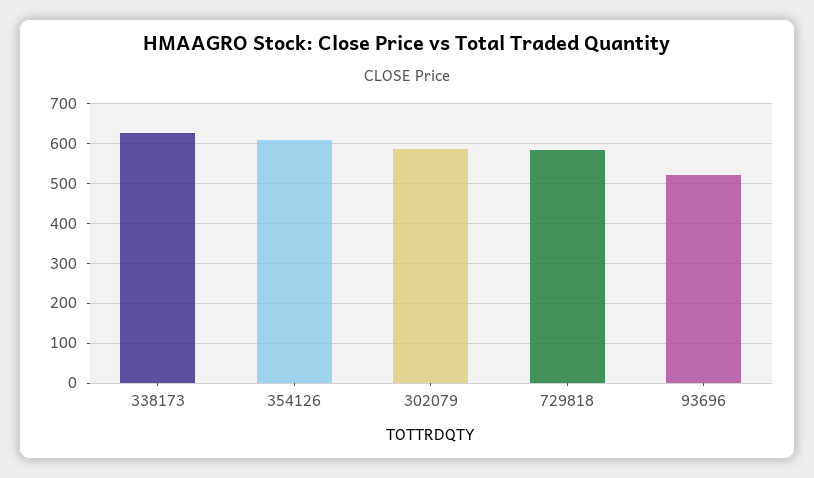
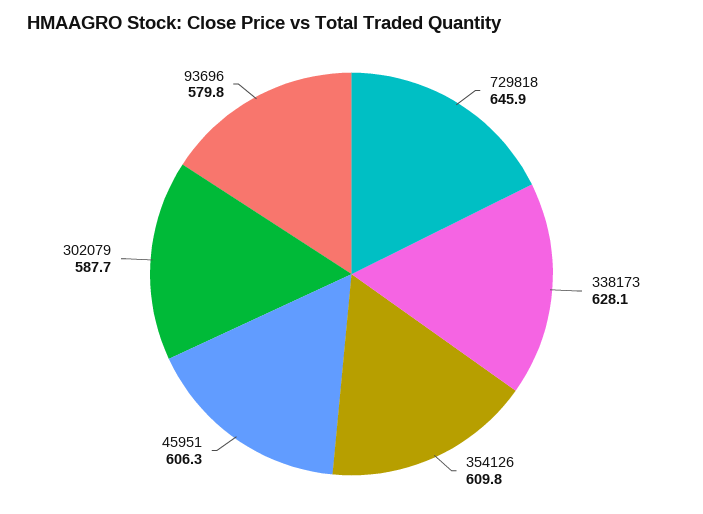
729818: 580 -> 645.9
93696: 520 -> 579.8
45951: none -> 606.3

